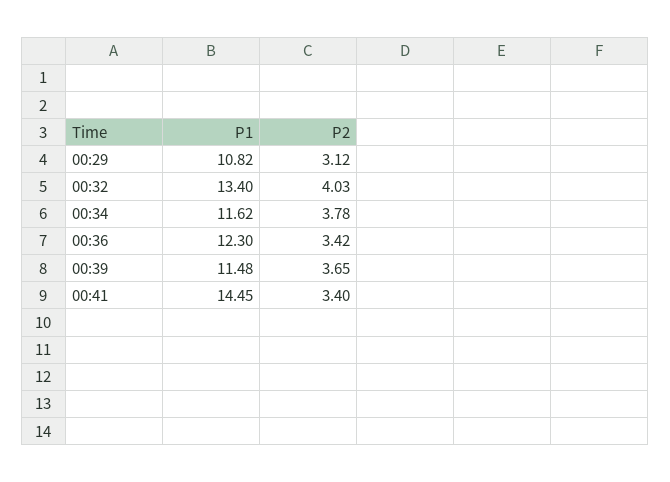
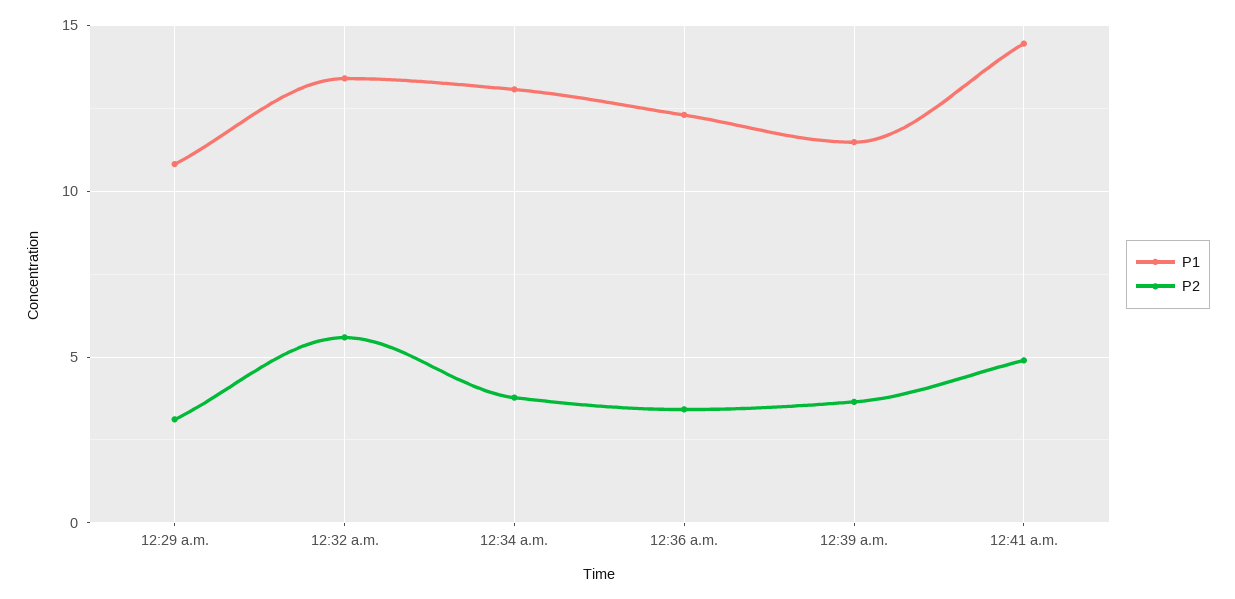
P2, 00:32: 4.03 -> 5.5
P1, 00:34: 11.62 -> 13
P2, 00:41: 3.4 -> 5

